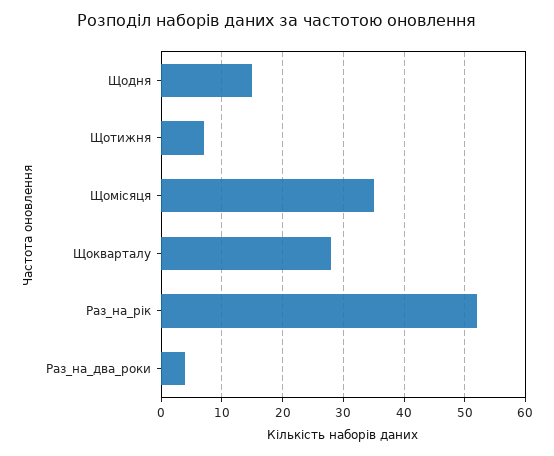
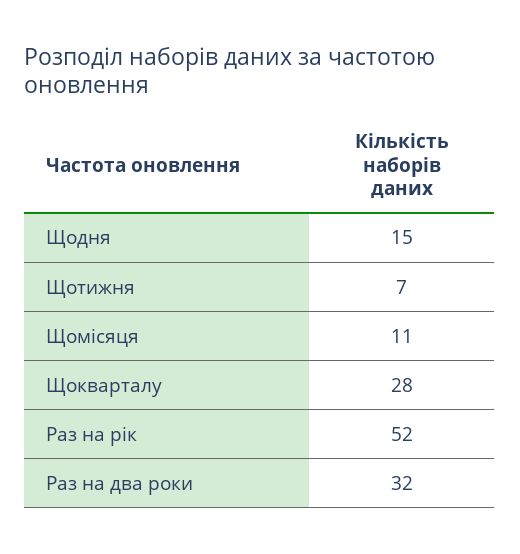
Щомісяця: 35 -> 11
Раз_на_два_роки: 4 -> 32

